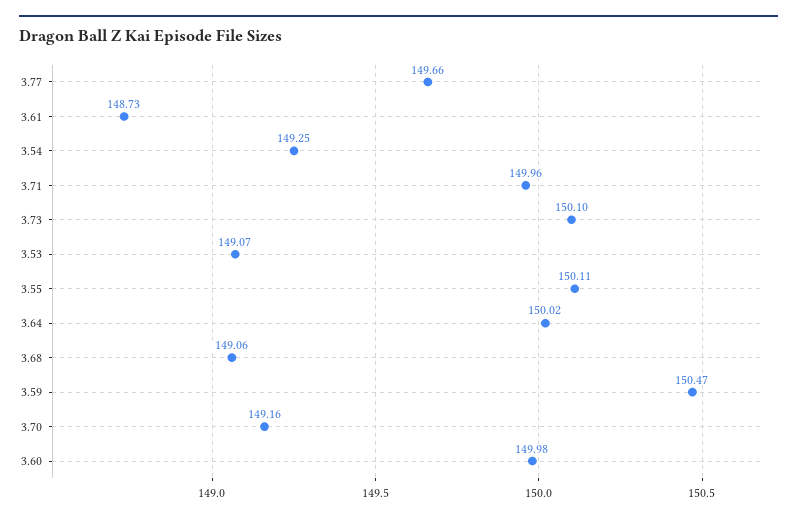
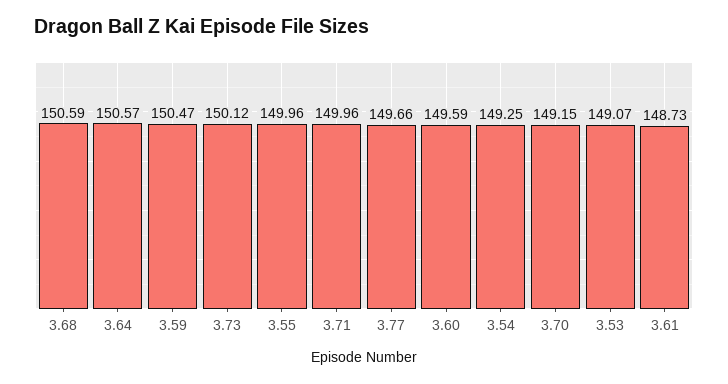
3.73: 150.1 -> 150.12
3.55: 150.11 -> 149.96
3.64: 150.02 -> 150.57
3.68: 149.06 -> 150.59
3.70: 149.16 -> 149.15
3.60: 149.98 -> 149.59

